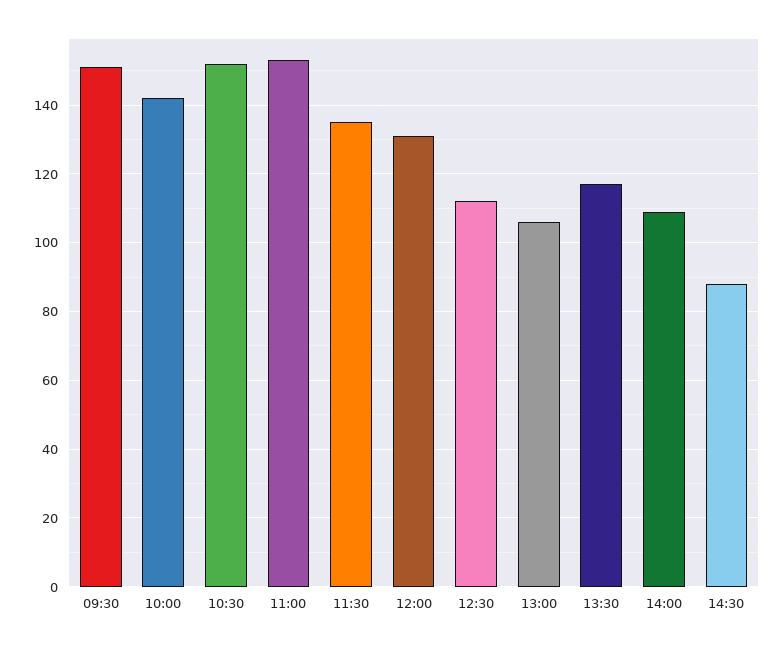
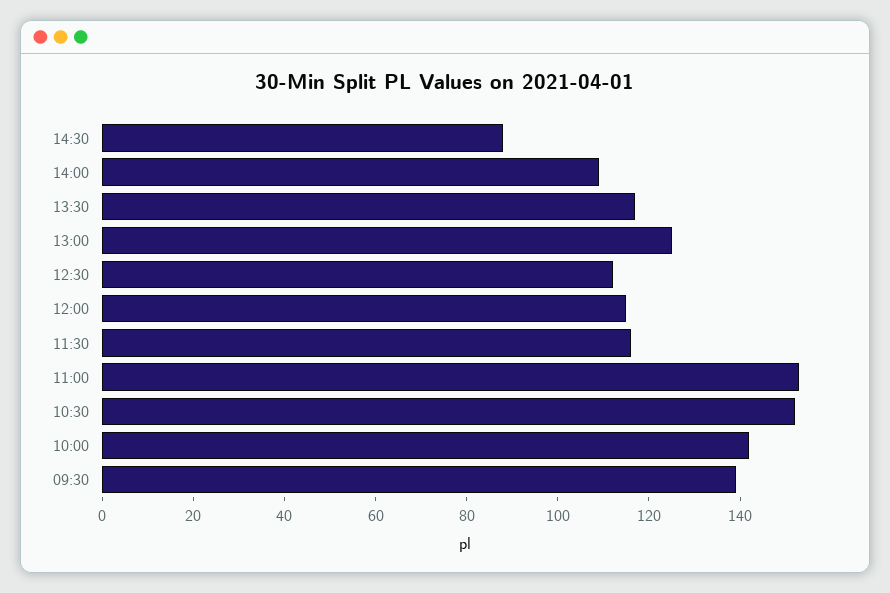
09:30: 150 -> 140
11:30: 135 -> 115
12:00: 130 -> 115
13:00: 105 -> 125

